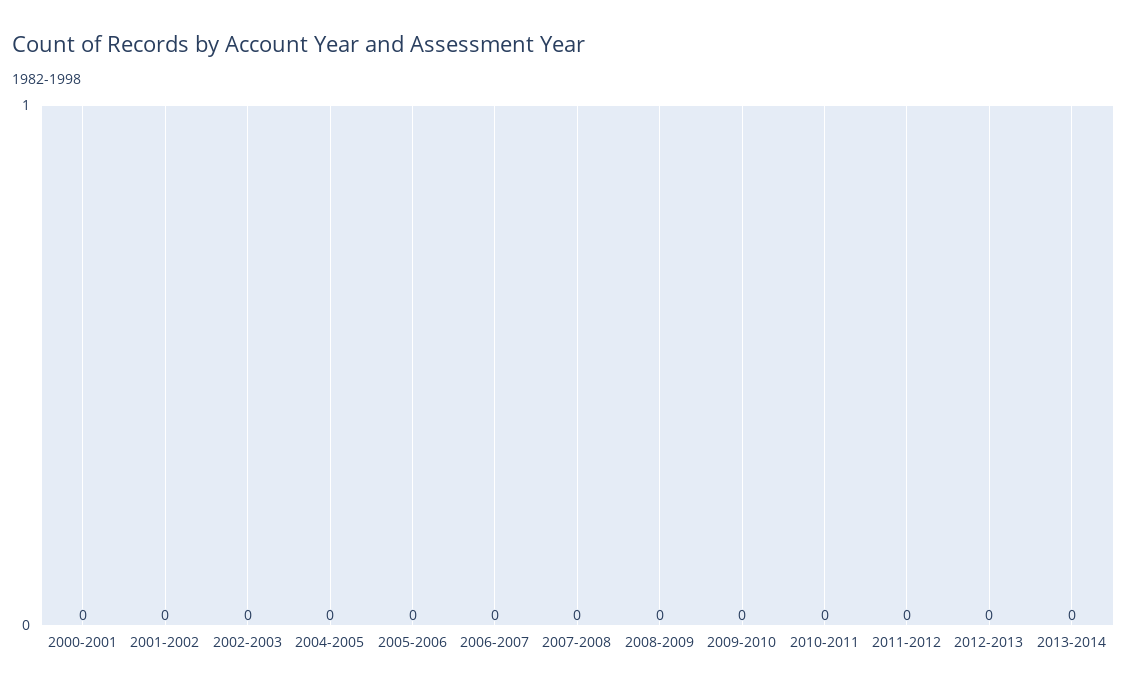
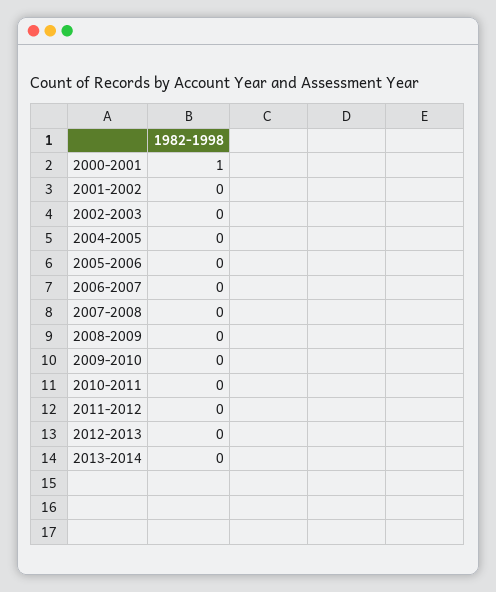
2000-2001: 0 -> 1

